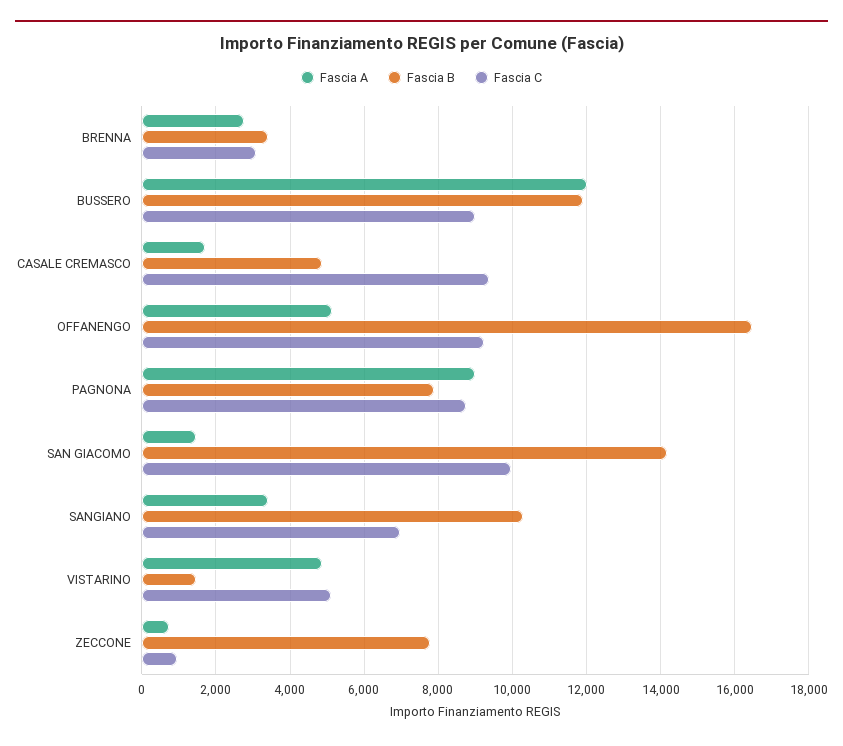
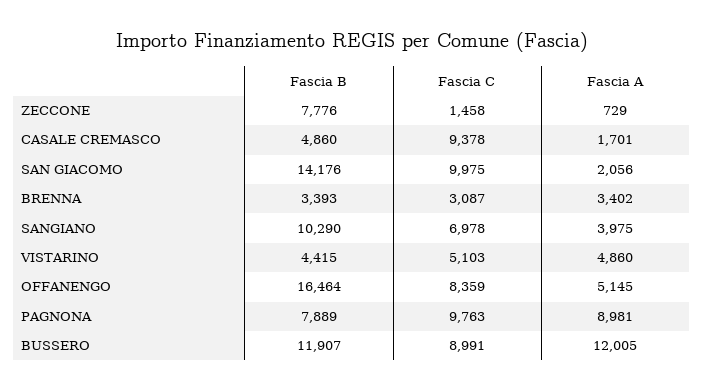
Fascia A, BRENNA: 2800 -> 3402
Fascia C, OFFANENGO: 9200 -> 8359
Fascia C, PAGNONA: 8800 -> 9763
Fascia A, SAN GIACOMO: 1400 -> 2056
Fascia A, SANGIANO: 3400 -> 3975
Fascia B, VISTARINO: 1400 -> 4415
Fascia C, ZECCONE: 1000 -> 1458

